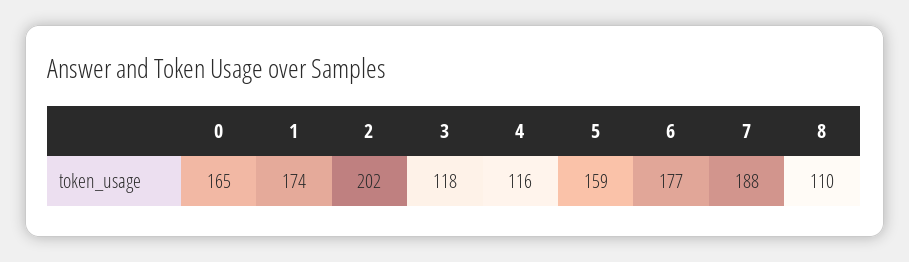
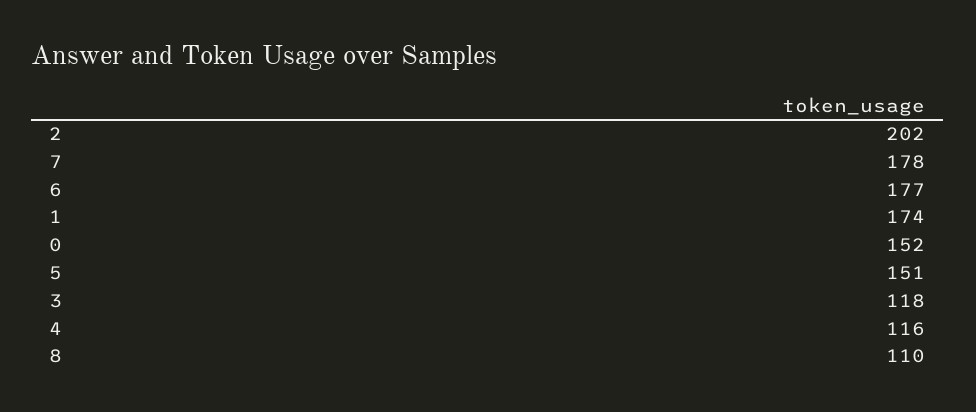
0: 165 -> 152
5: 159 -> 151
7: 188 -> 178

